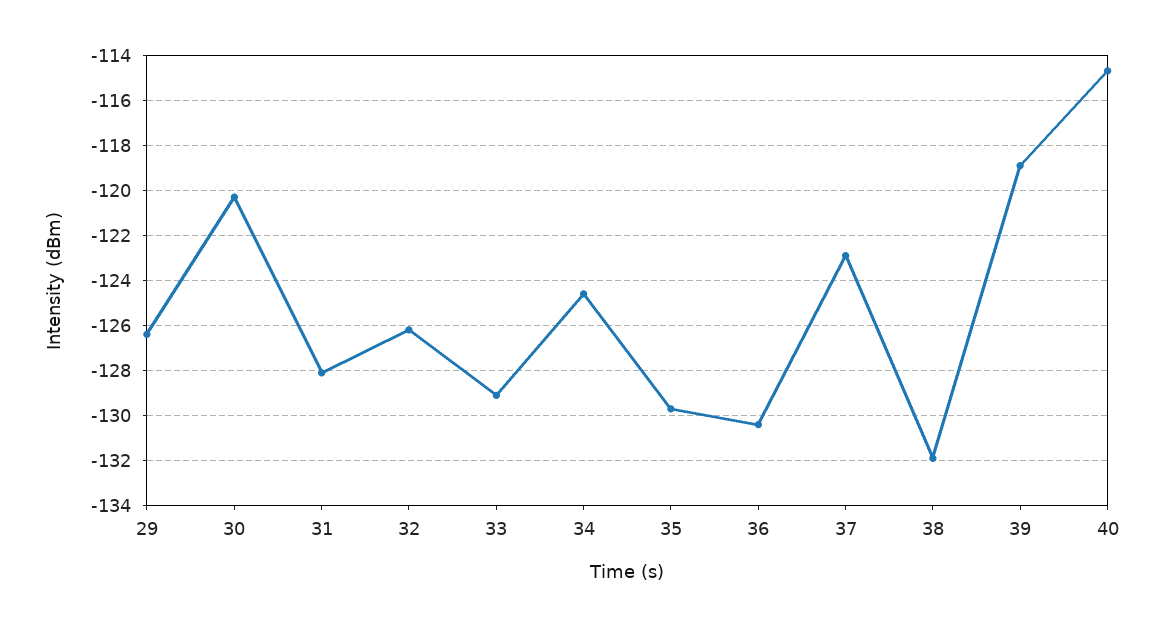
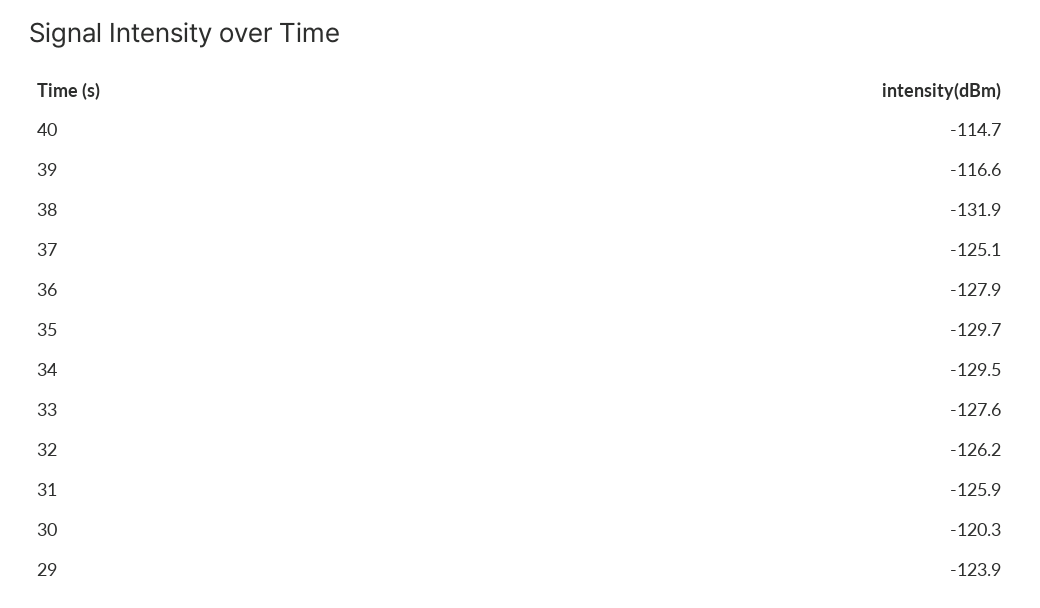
29: -126.5 -> -123.9
31: -128 -> -125.9
33: -129 -> -127.6
34: -124.5 -> -129.5
36: -130.5 -> -127.9
37: -123 -> -125.1
39: -119 -> -116.6

